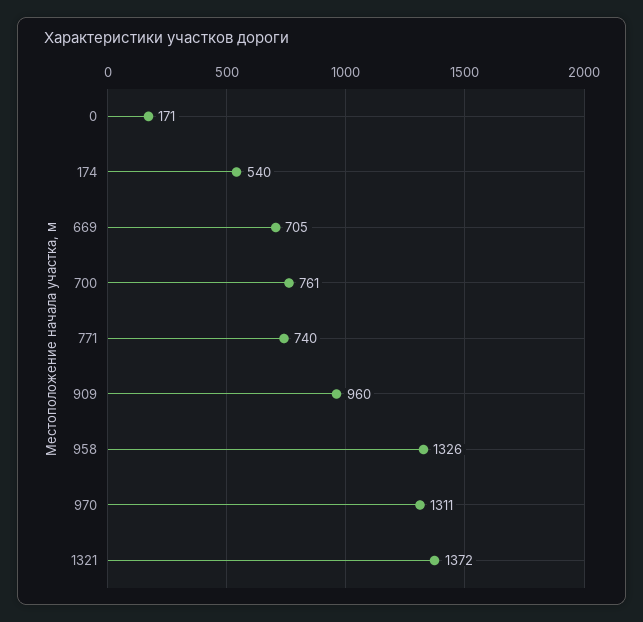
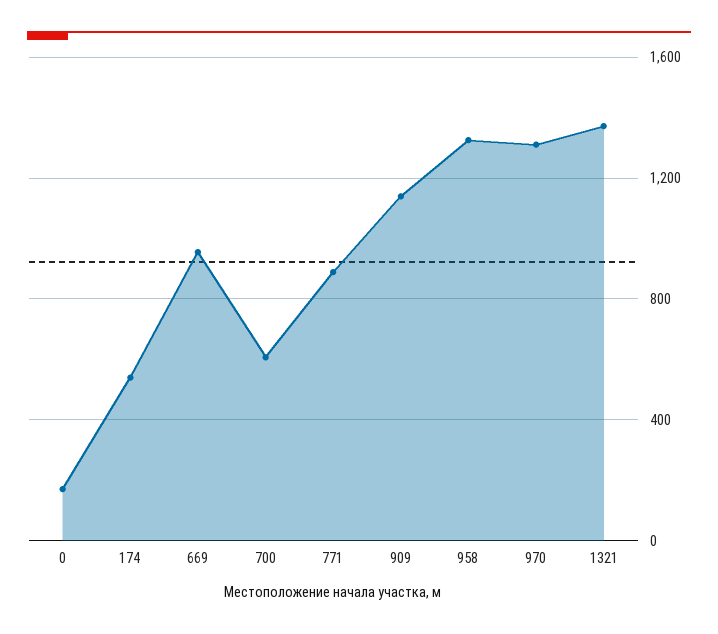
669: 705 -> 950
700: 761 -> 600
771: 740 -> 900
909: 960 -> 1150

